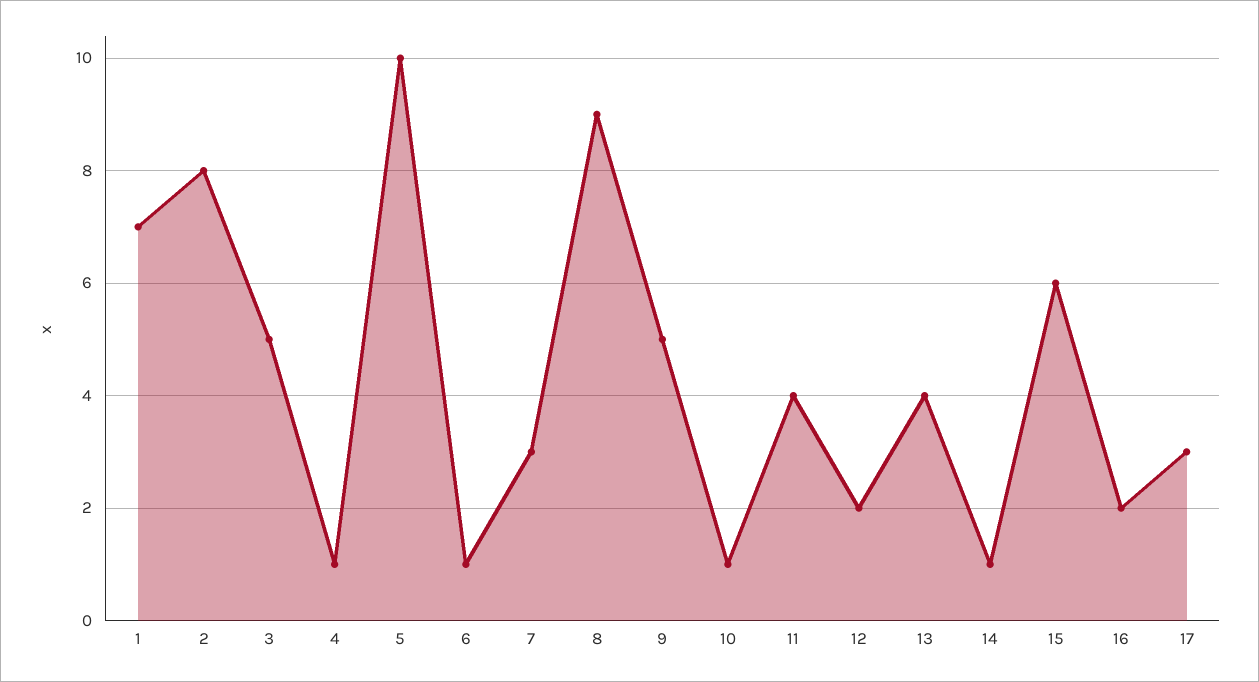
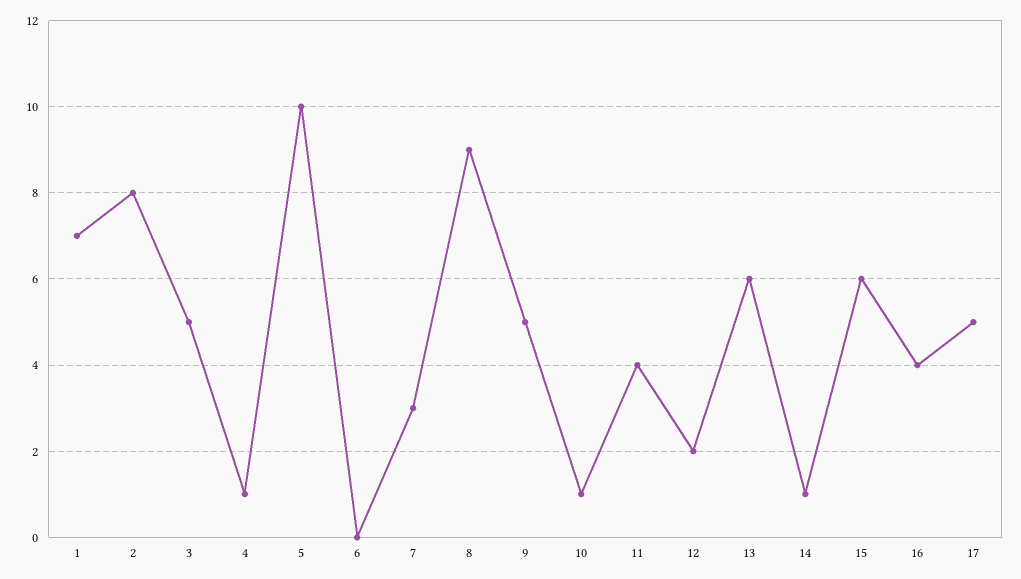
6: 1 -> 0
13: 4 -> 6
16: 2 -> 4
17: 3 -> 5

